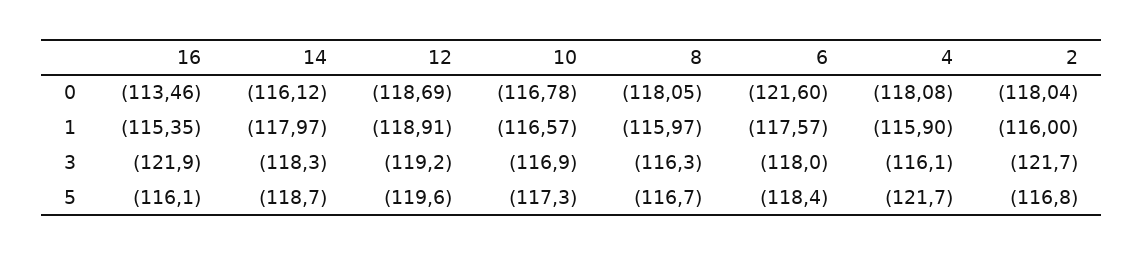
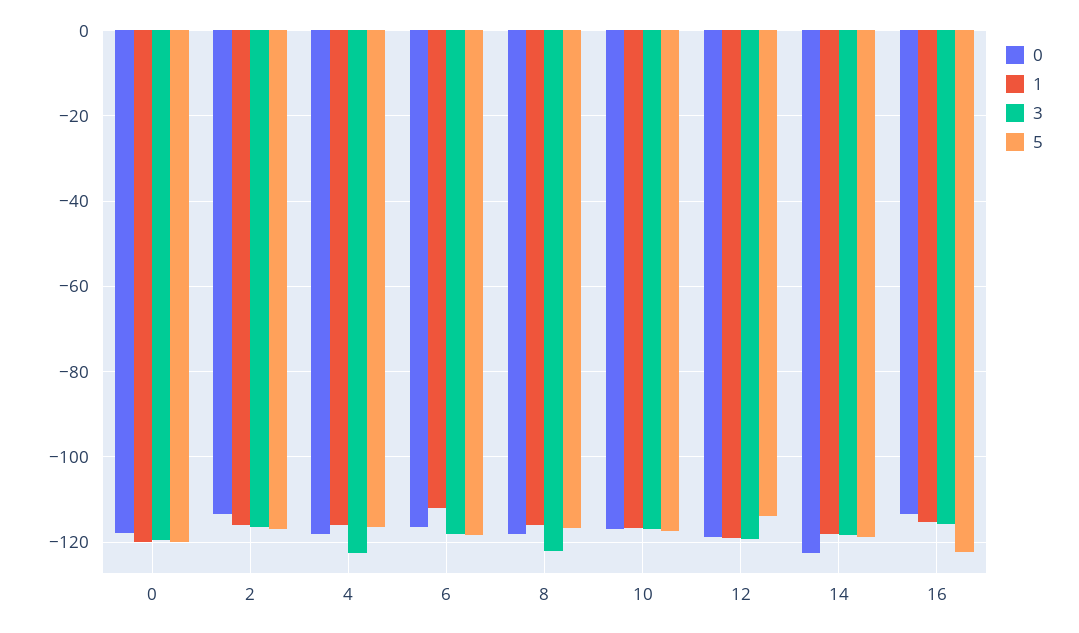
0, 14: -116.12 -> -122
0, 6: -121.6 -> -116
0, 2: -118.04 -> -114
1, 6: -117.57 -> -112
3, 16: -121.9 -> -116
3, 8: -116.3 -> -122
3, 4: -116.1 -> -122
3, 2: -121.7 -> -116
5, 16: -116.1 -> -122
5, 12: -119.6 -> -114
5, 4: -121.7 -> -116
0, 0: none -> -118
1, 0: none -> -120
3, 0: none -> -120
5, 0: none -> -120

